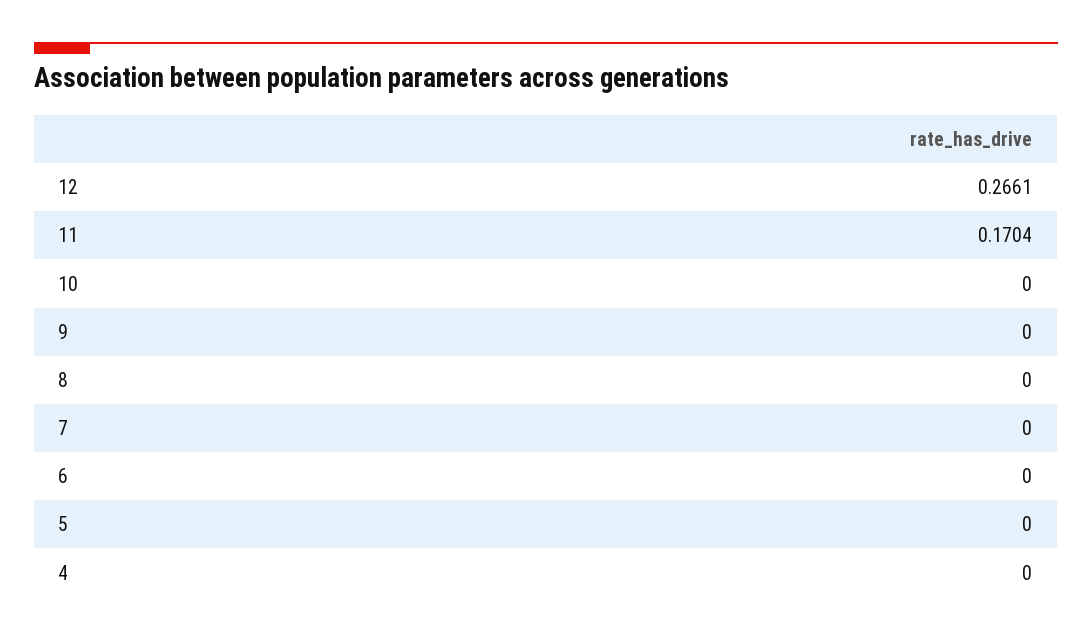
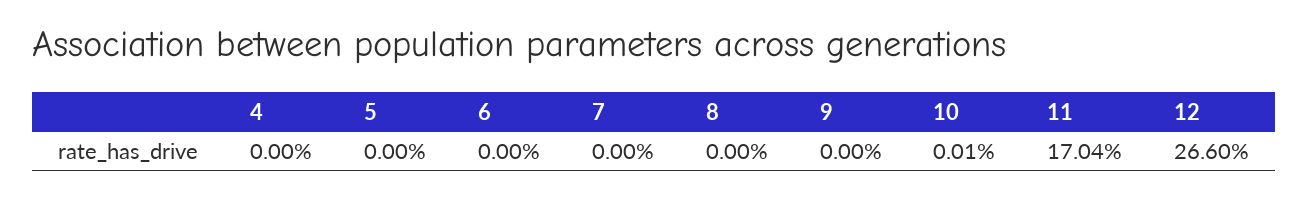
12: 0.2661 -> 0.266
10: 0 -> 0.0001

